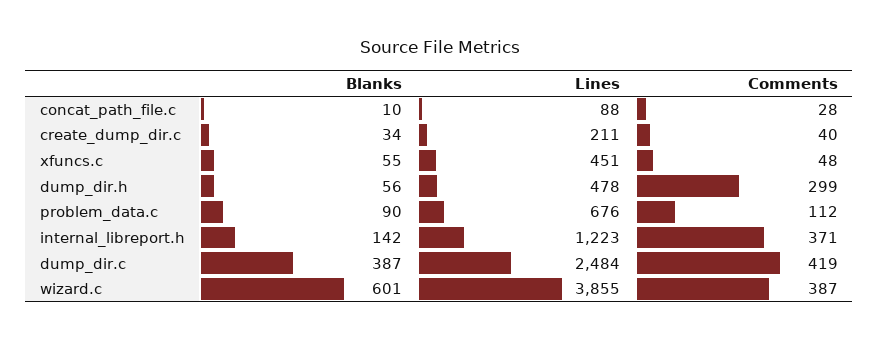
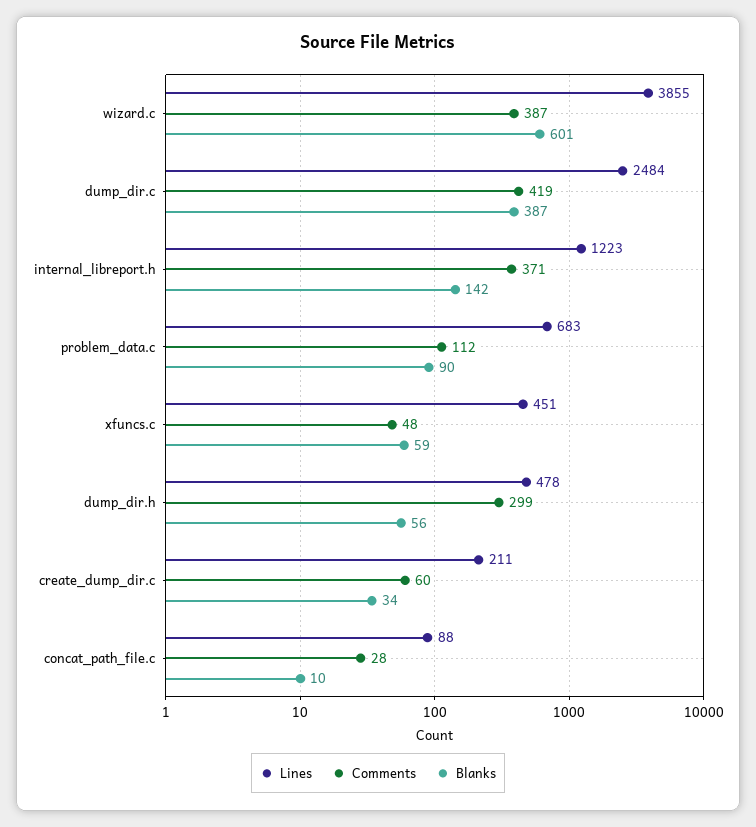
Comments, create_dump_dir.c: 40 -> 60
Blanks, xfuncs.c: 55 -> 59
Lines, problem_data.c: 676 -> 683

